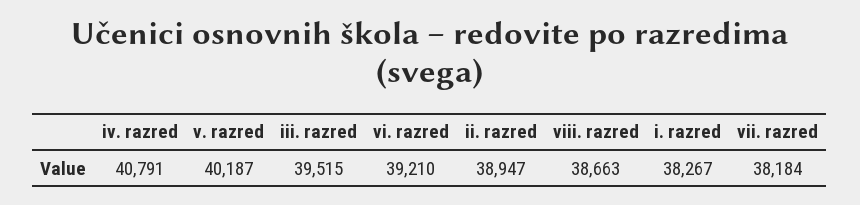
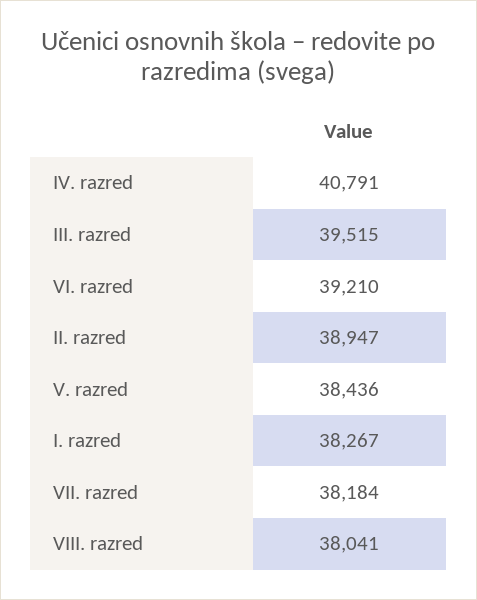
v. razred: 40187 -> 38436
viii. razred: 38663 -> 38041

